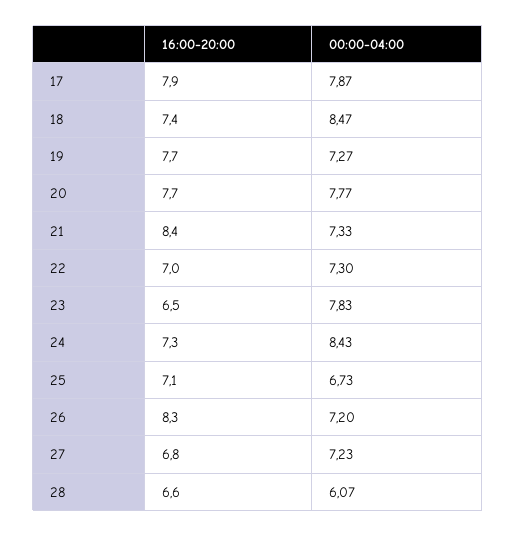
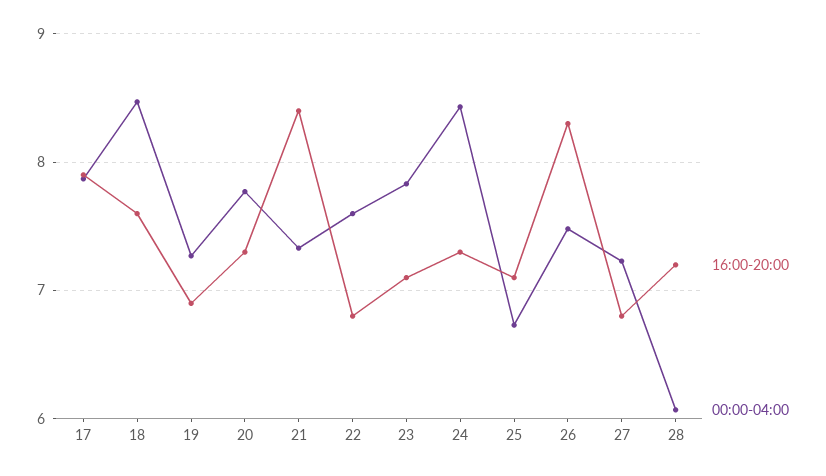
16:00-20:00, 18: 7.4 -> 7.6
16:00-20:00, 19: 7.7 -> 6.9
16:00-20:00, 20: 7.7 -> 7.3
16:00-20:00, 22: 7 -> 6.8
00:00-04:00, 22: 7.3 -> 7.6
16:00-20:00, 23: 6.5 -> 7.1
00:00-04:00, 26: 7.2 -> 7.5
16:00-20:00, 28: 6.6 -> 7.2

